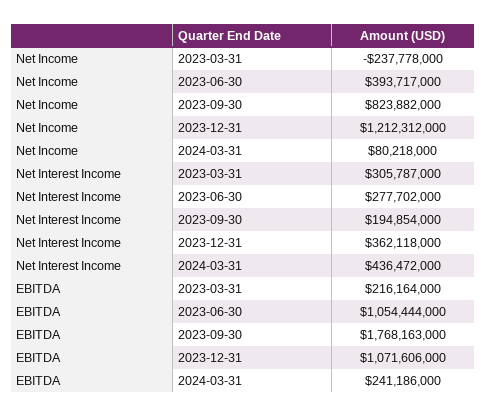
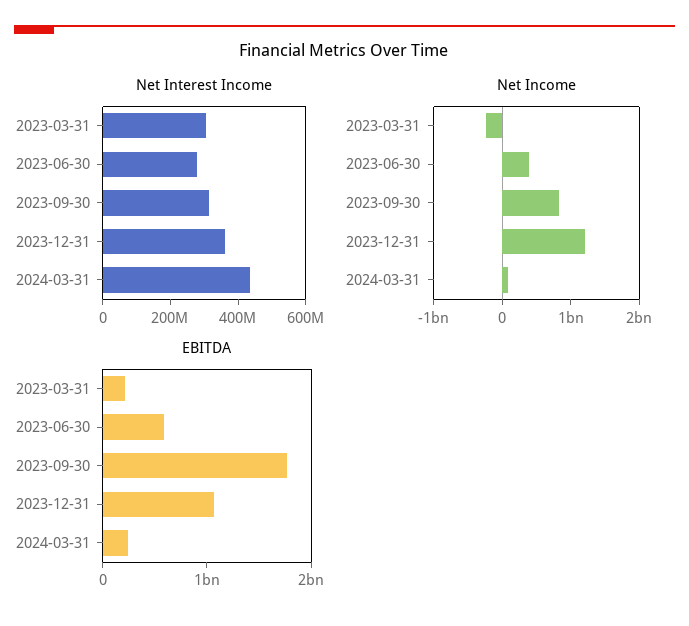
Net Interest Income, 2023-09-30: 194854000 -> 300000000
EBITDA, 2023-06-30: 1054444000 -> 600000000

